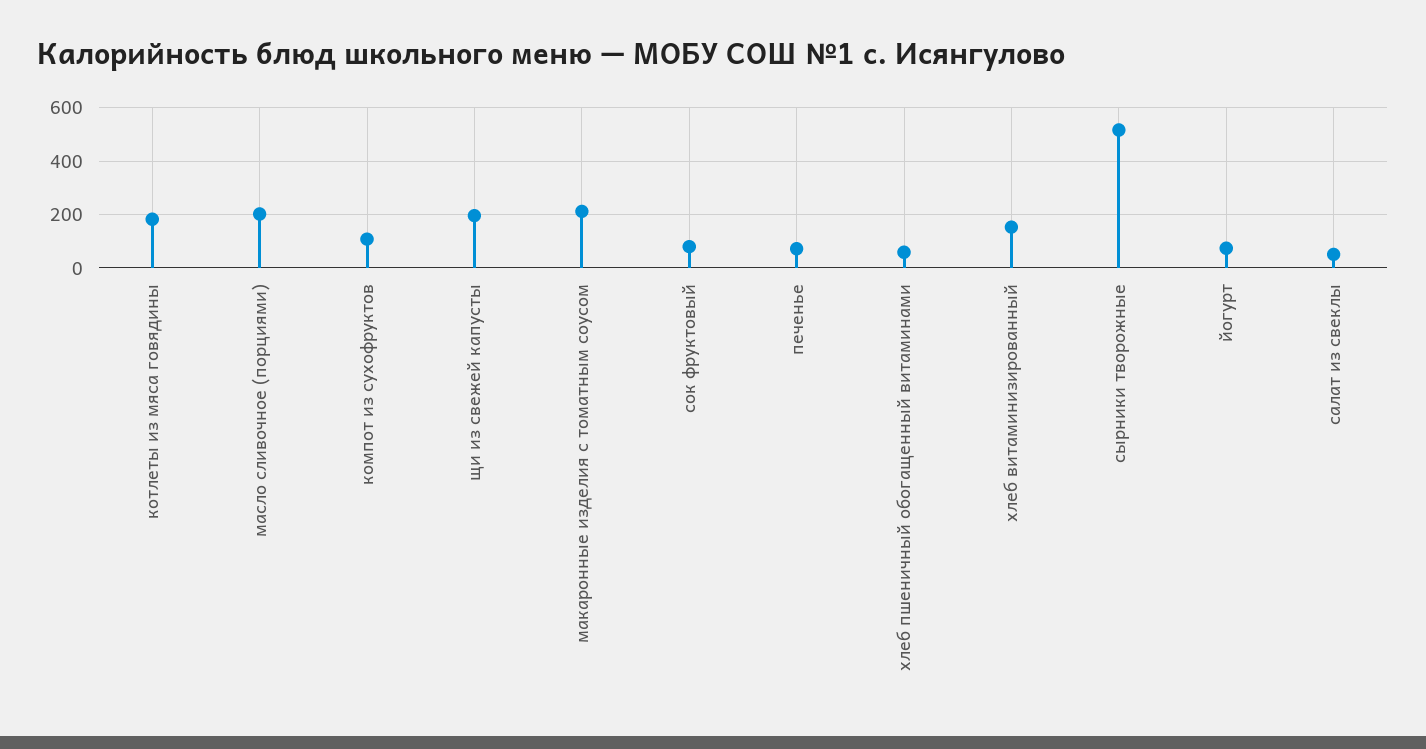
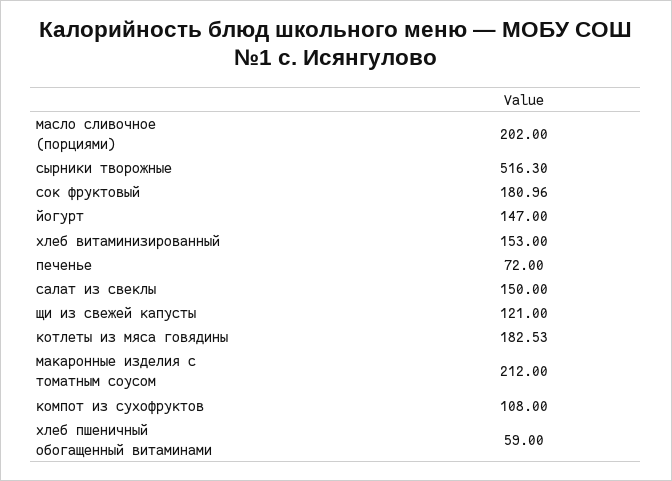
щи из свежей капусты: 200 -> 121
сок фруктовый: 75 -> 180.96
йогурт: 75 -> 147
салат из свеклы: 50 -> 150

